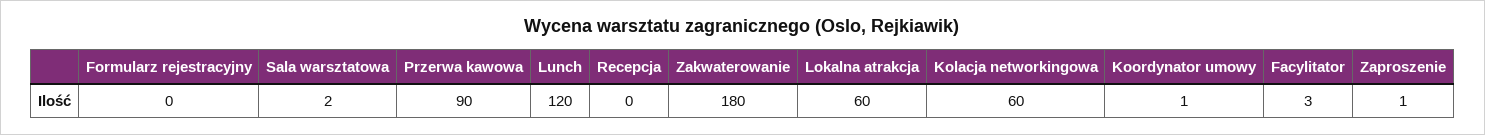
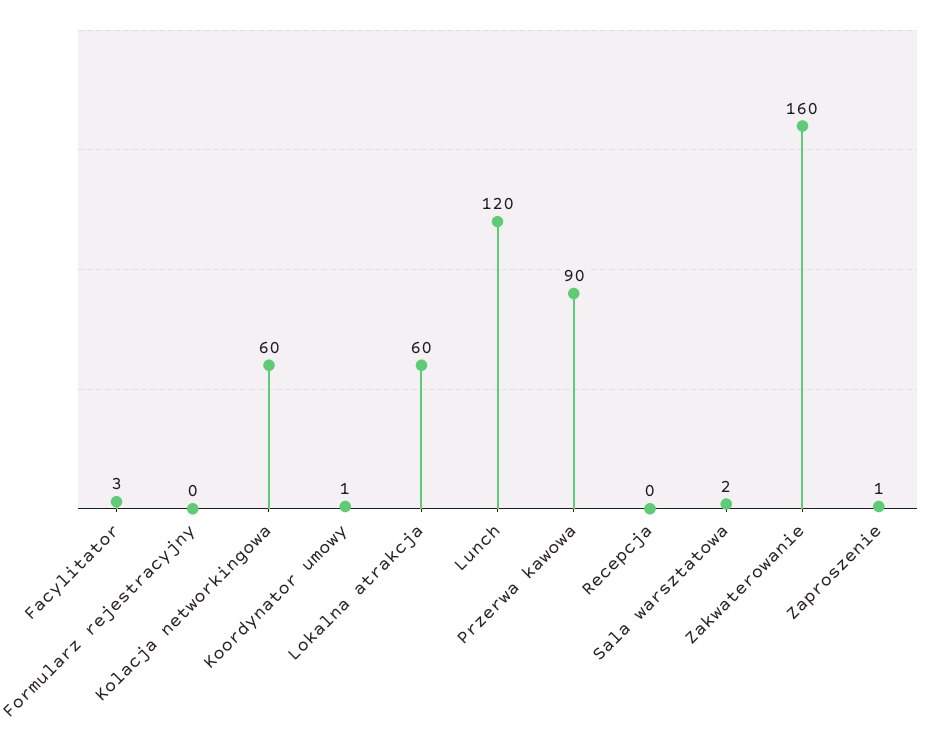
Zakwaterowanie: 180 -> 160

